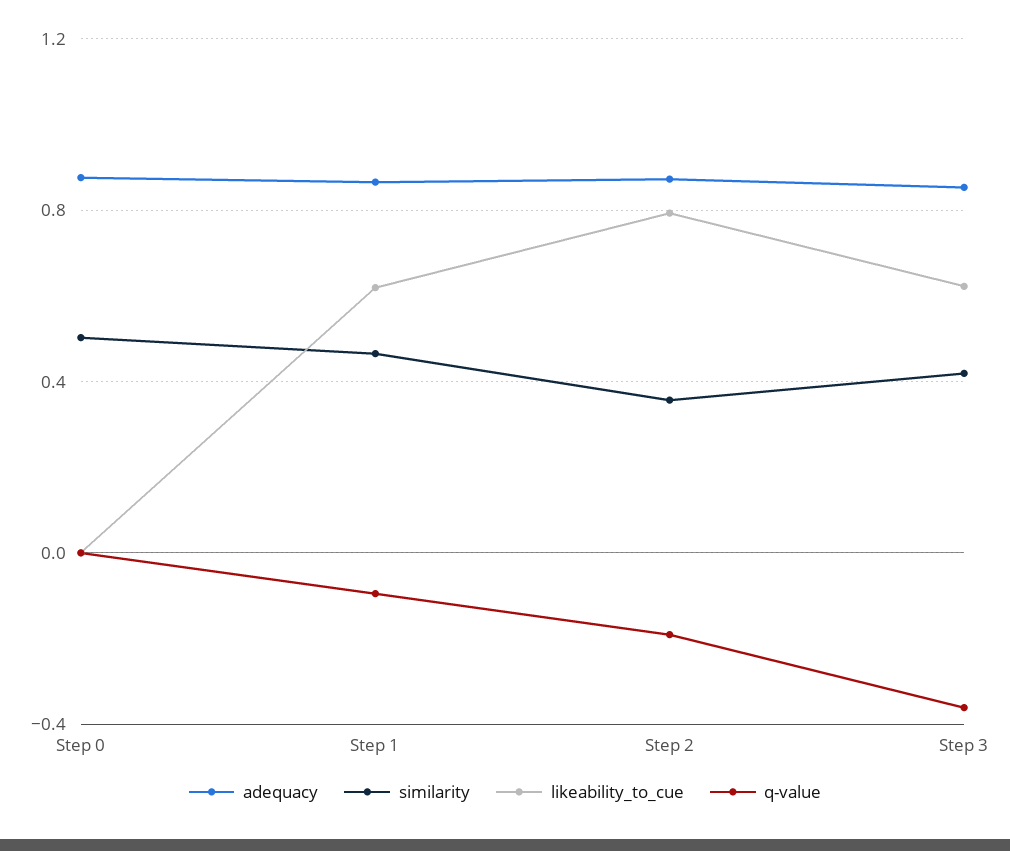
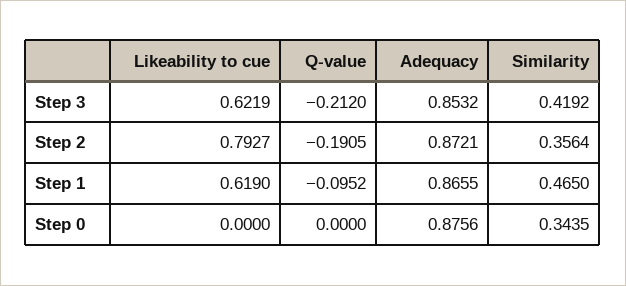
similarity, Step 0: 0.5 -> 0.3435
q-value, Step 3: -0.35 -> -0.212

